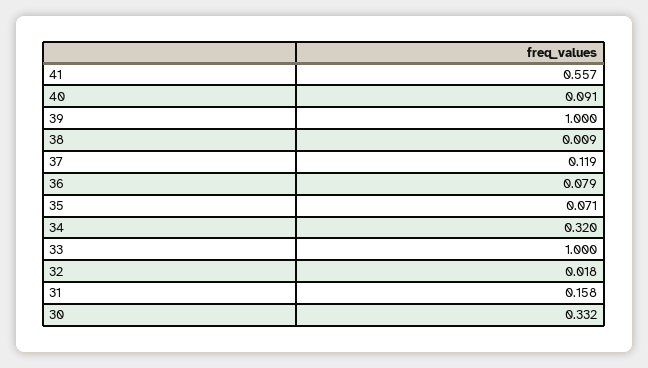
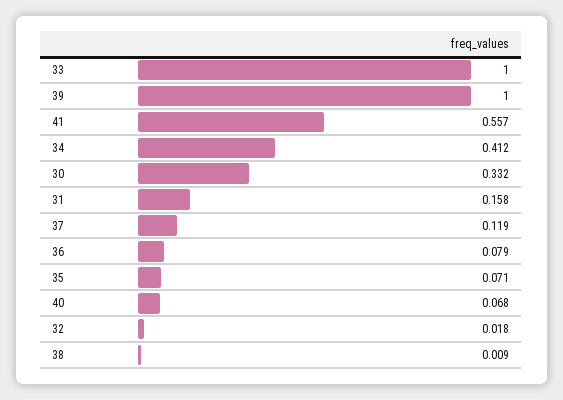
40: 0.091 -> 0.068
34: 0.32 -> 0.412

